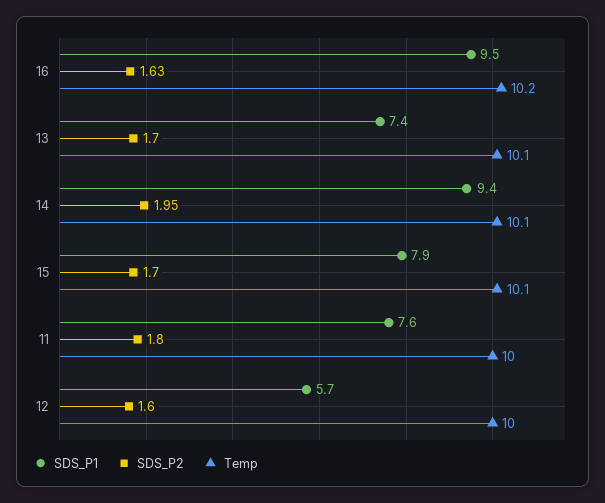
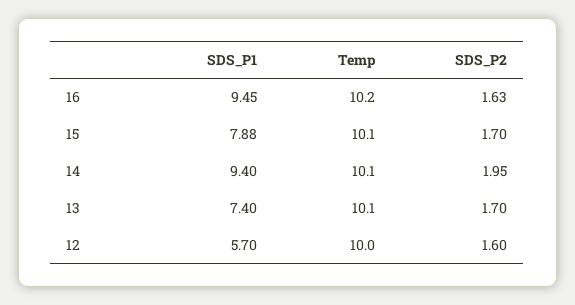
SDS_P1, 11: 7.6 -> none
SDS_P2, 11: 1.8 -> none
Temp, 11: 10 -> none

